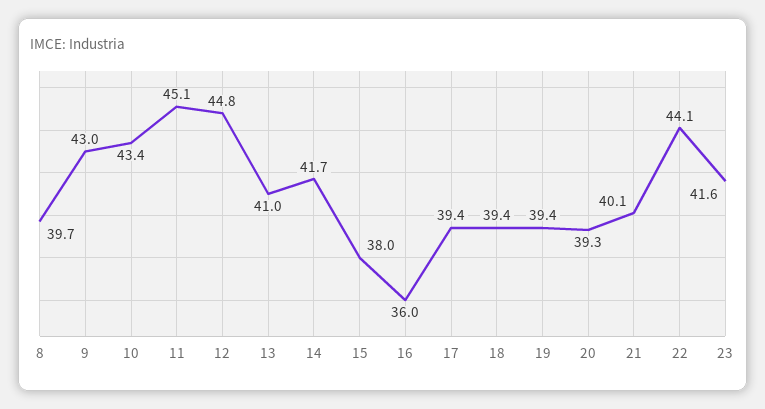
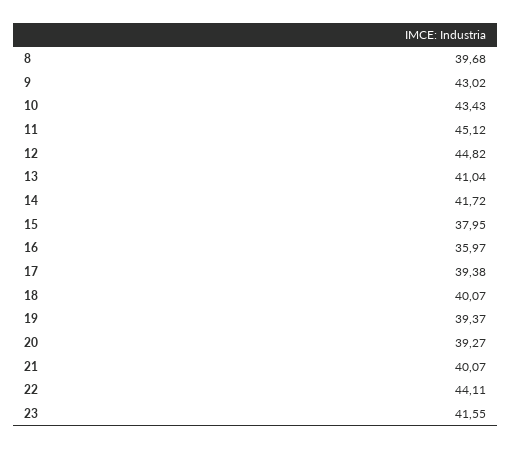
18: 39.4 -> 40.07

